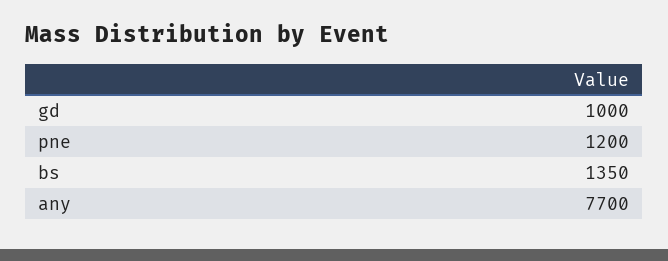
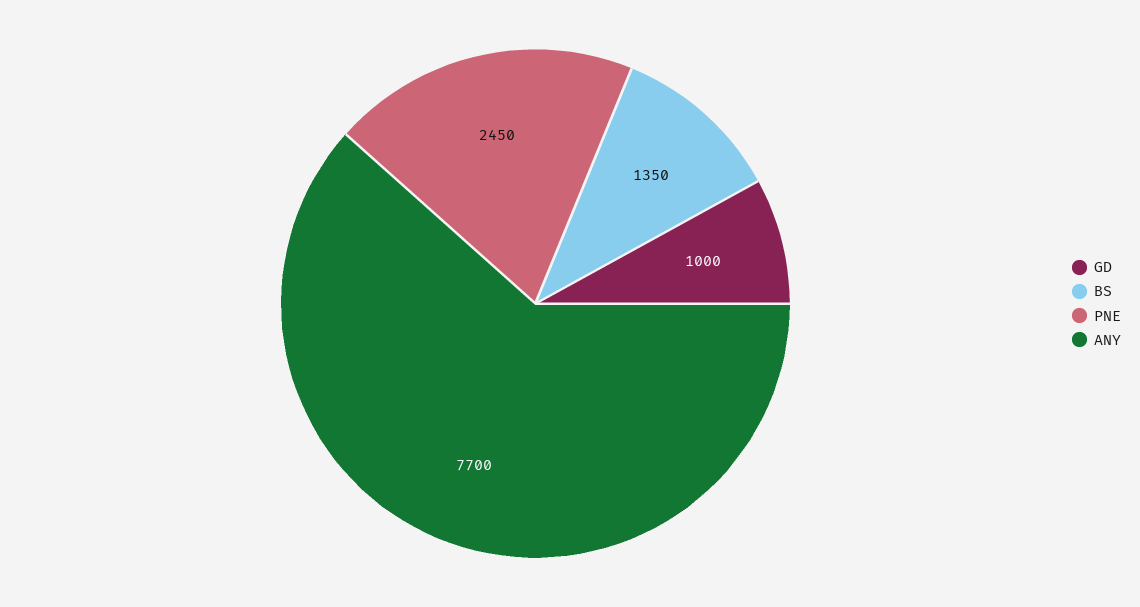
pne: 1200 -> 2450

